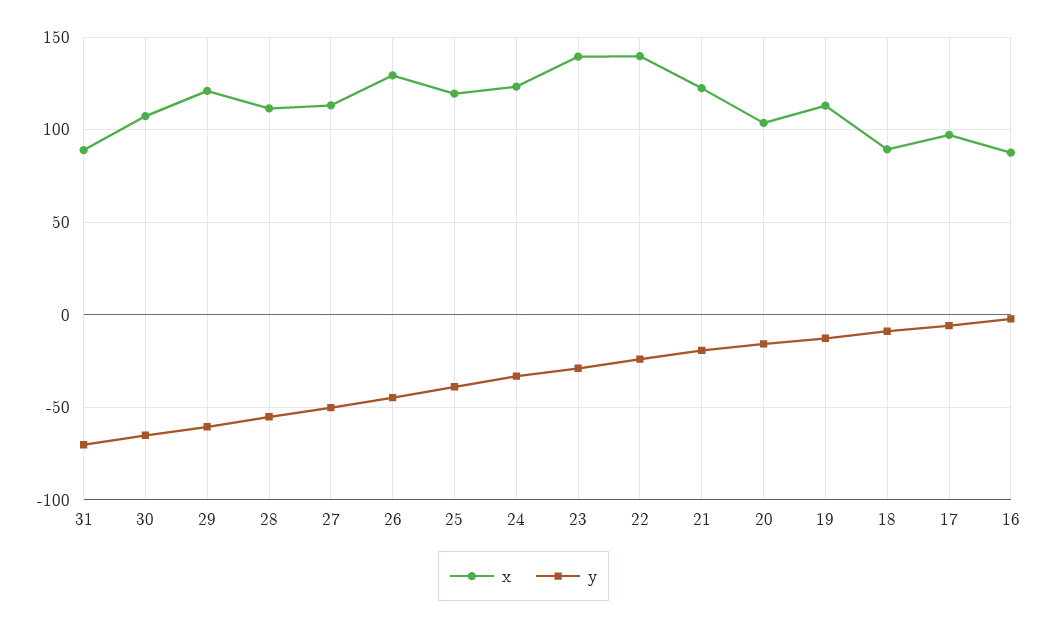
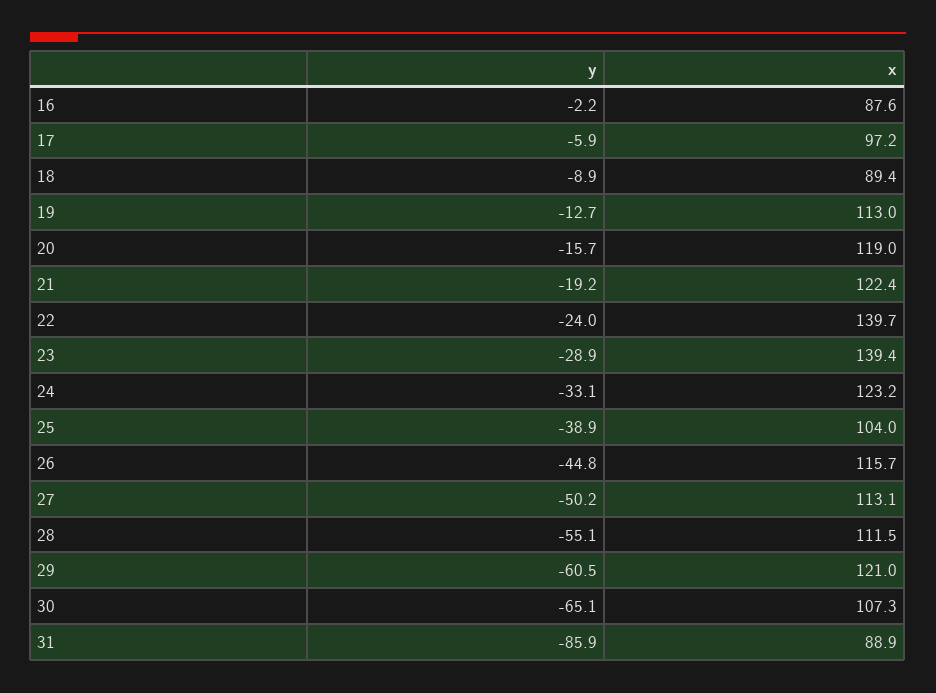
y, 31: -70 -> -85.9
x, 26: 130 -> 115.7
x, 25: 120 -> 104
x, 20: 105 -> 119

